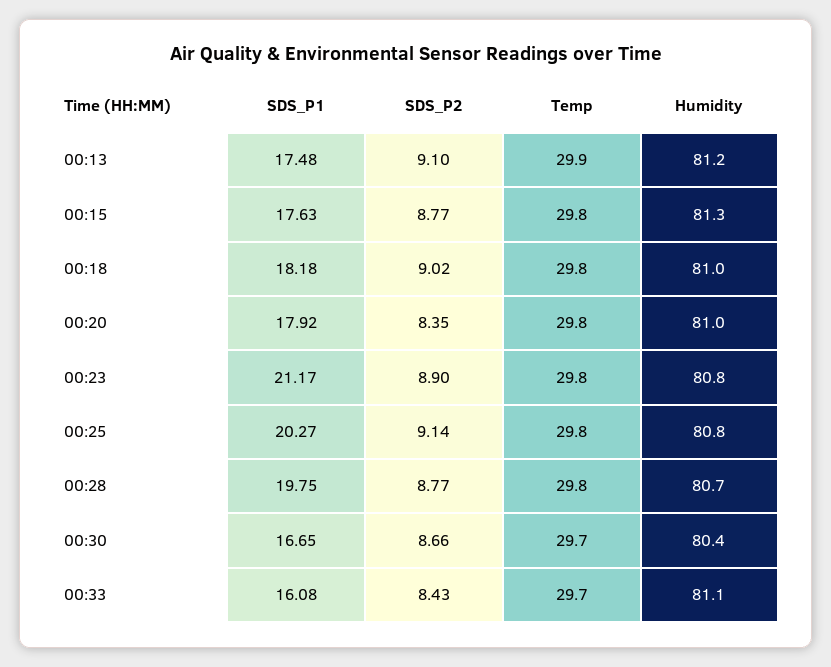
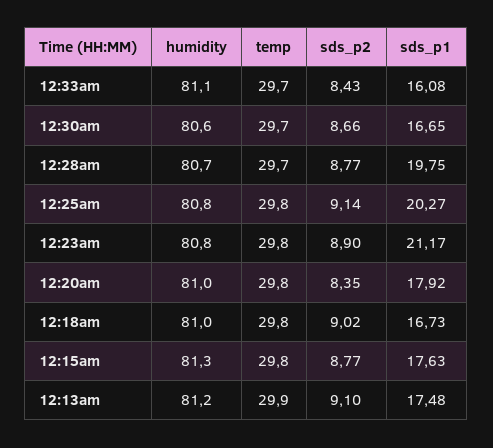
SDS_P1, 00:18: 18.18 -> 16.73
Temp, 00:28: 29.8 -> 29.7
Humidity, 00:30: 80.4 -> 80.6

